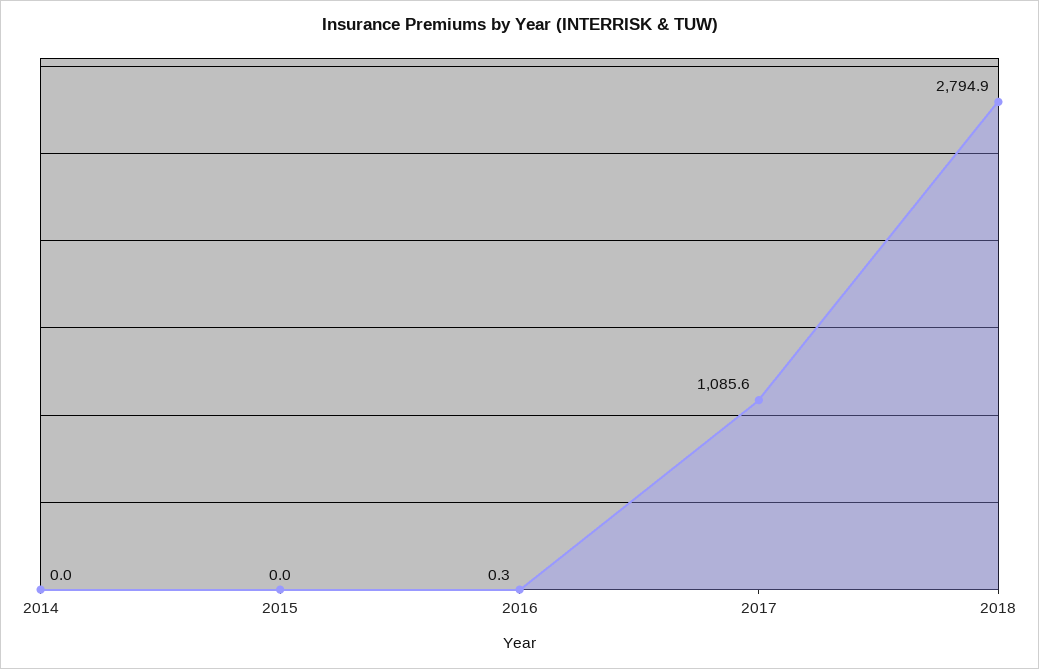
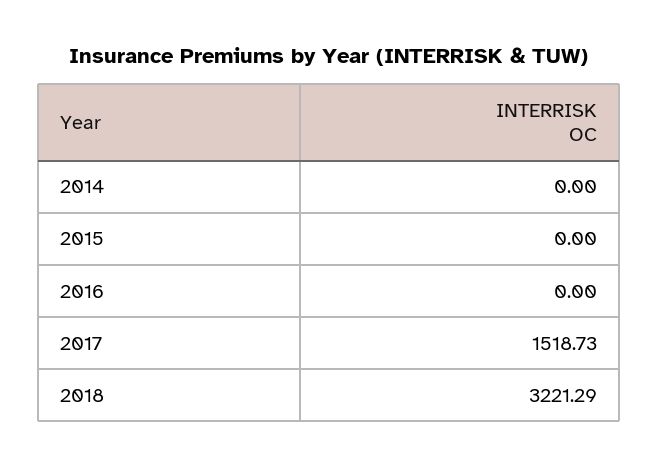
2016: 0.3 -> 0
2017: 1085.6 -> 1518.73
2018: 2794.9 -> 3221.29

